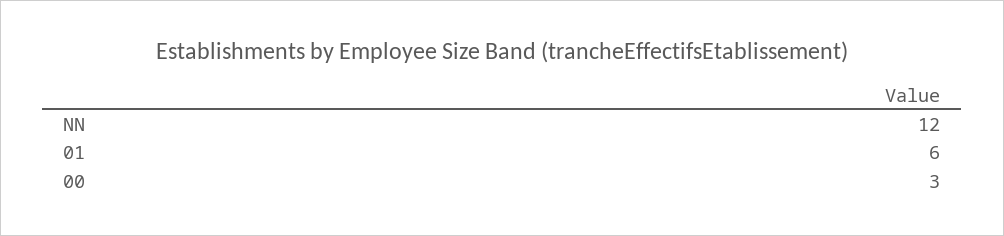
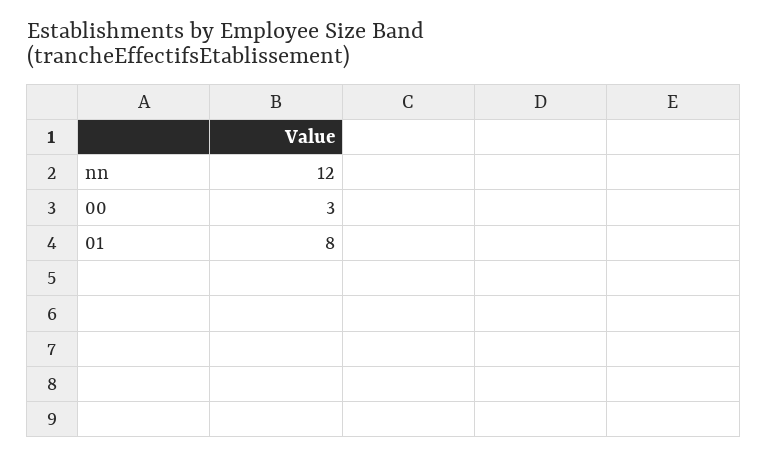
01: 6 -> 8

